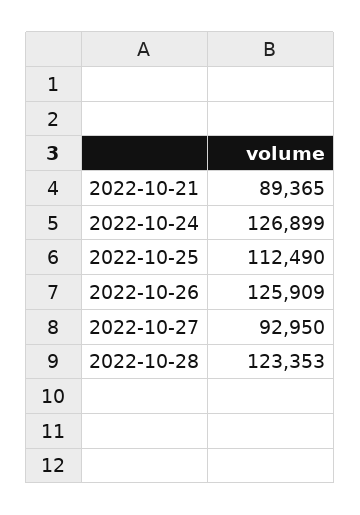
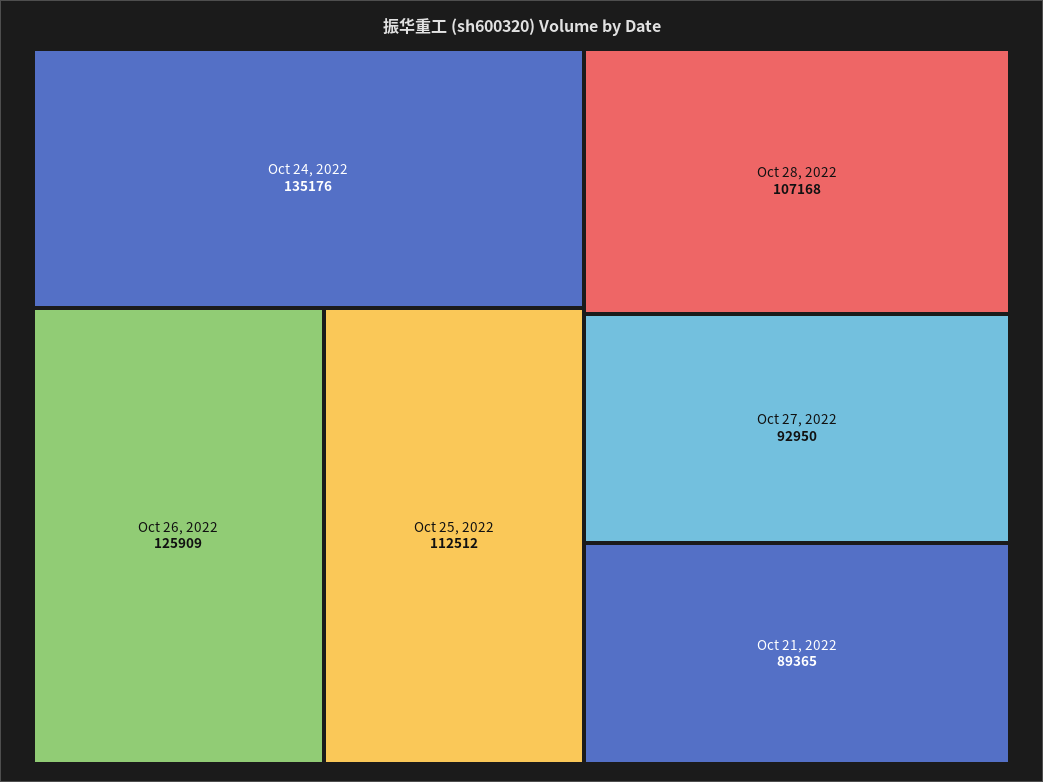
2022-10-24: 126899 -> 135176
2022-10-25: 112490 -> 112512
2022-10-28: 123353 -> 107168

